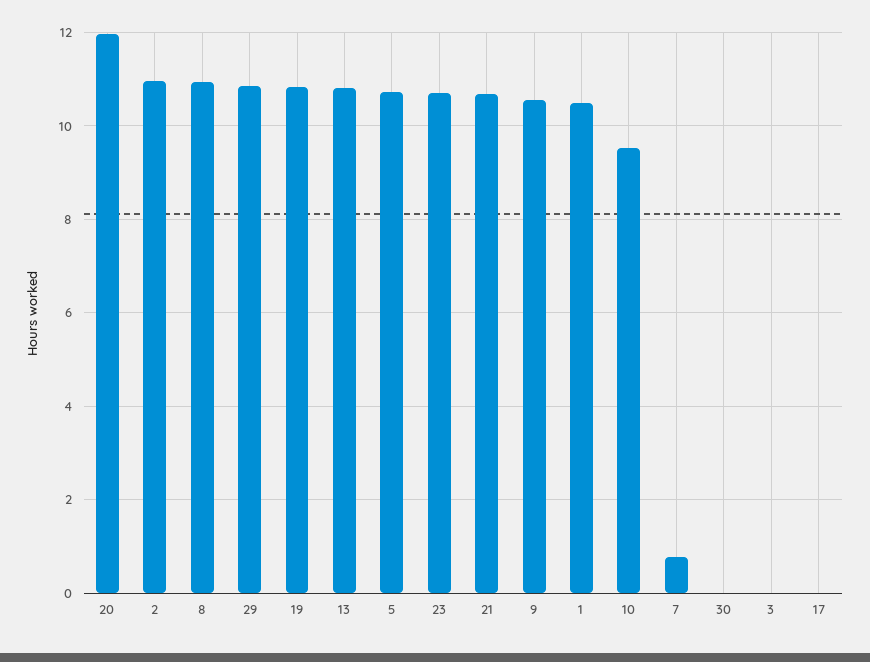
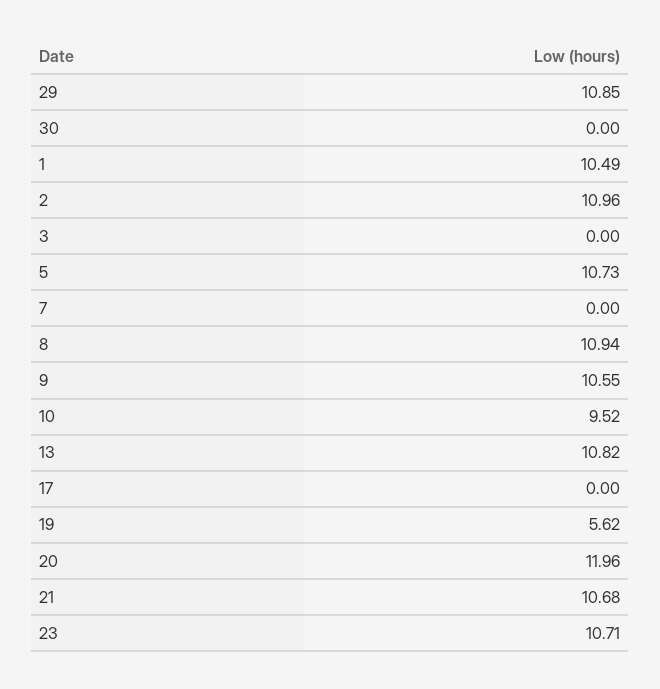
19: 10.8 -> 5.62
7: 0.8 -> 0

